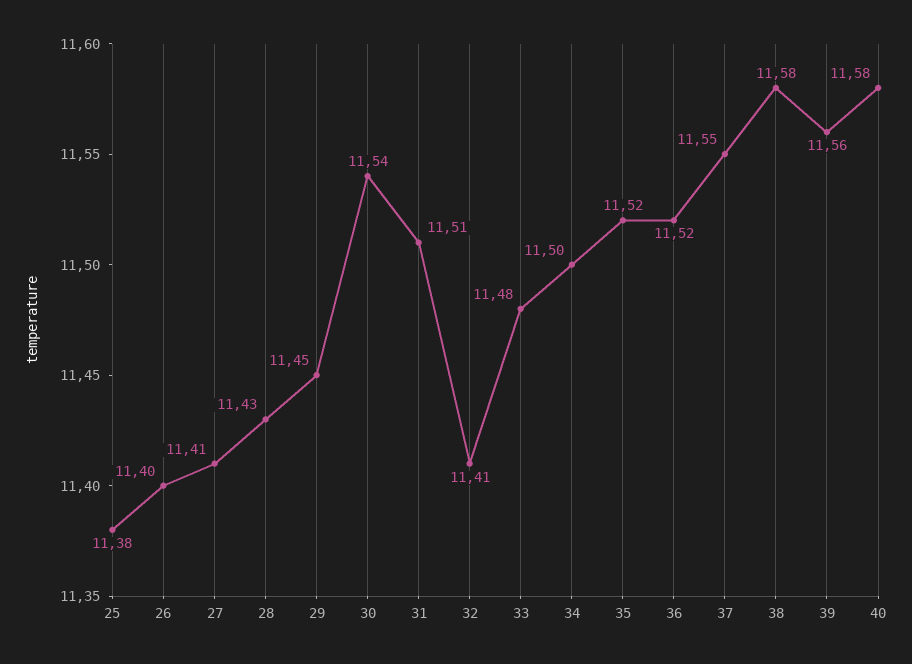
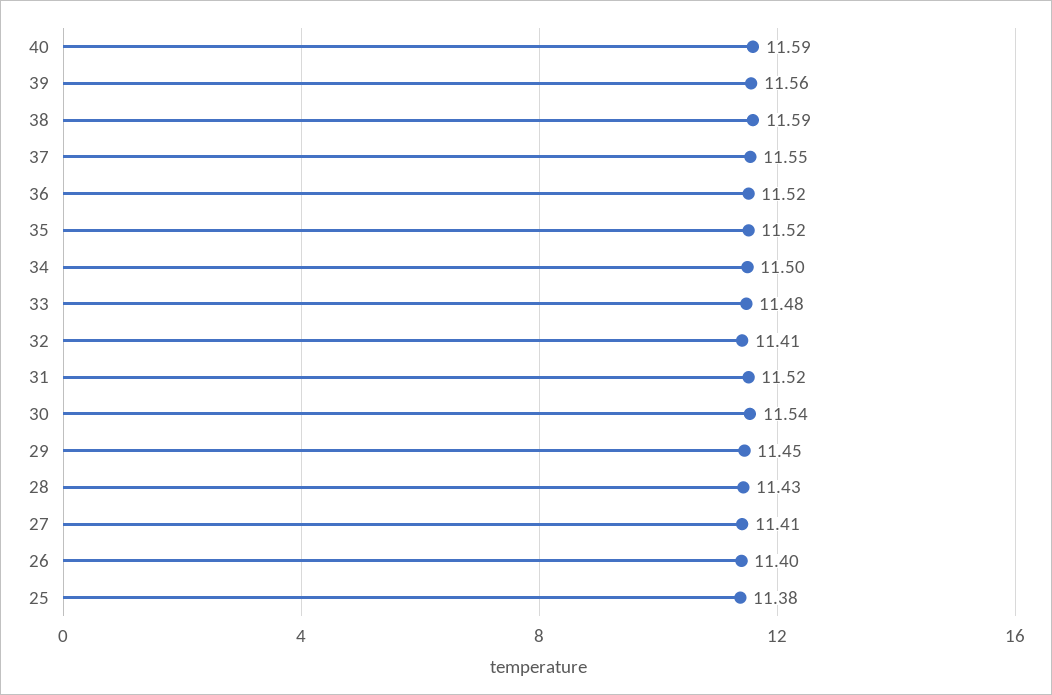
31: 11.51 -> 11.52
38: 11.58 -> 11.59
40: 11.58 -> 11.59

